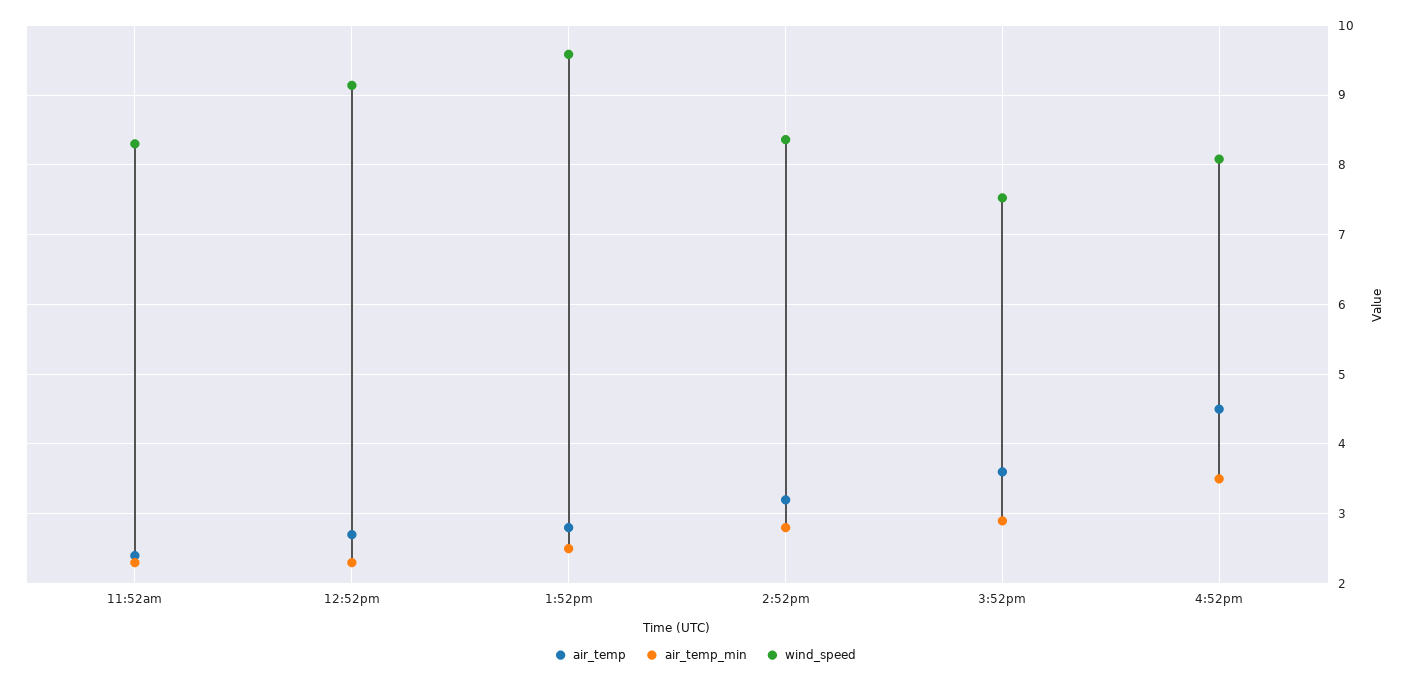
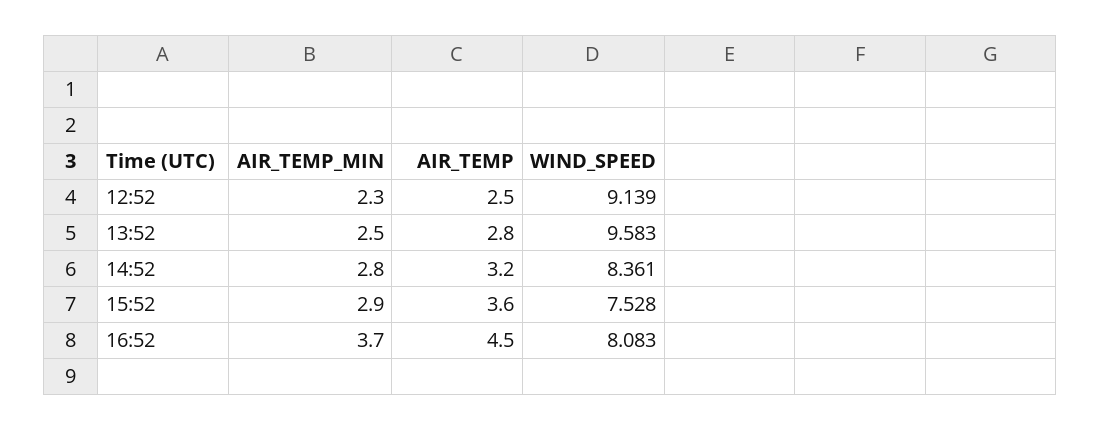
air_temp, 11:52am: 2.4 -> none
air_temp_min, 11:52am: 2.3 -> none
wind_speed, 11:52am: 8.3 -> none
air_temp, 12:52pm: 2.7 -> 2.5
air_temp_min, 4:52pm: 3.5 -> 3.7

